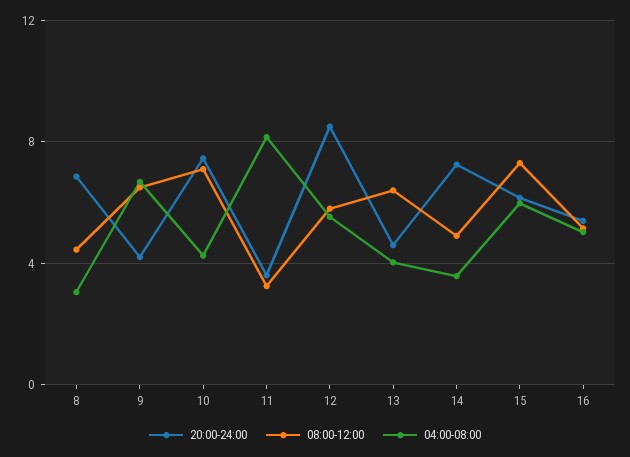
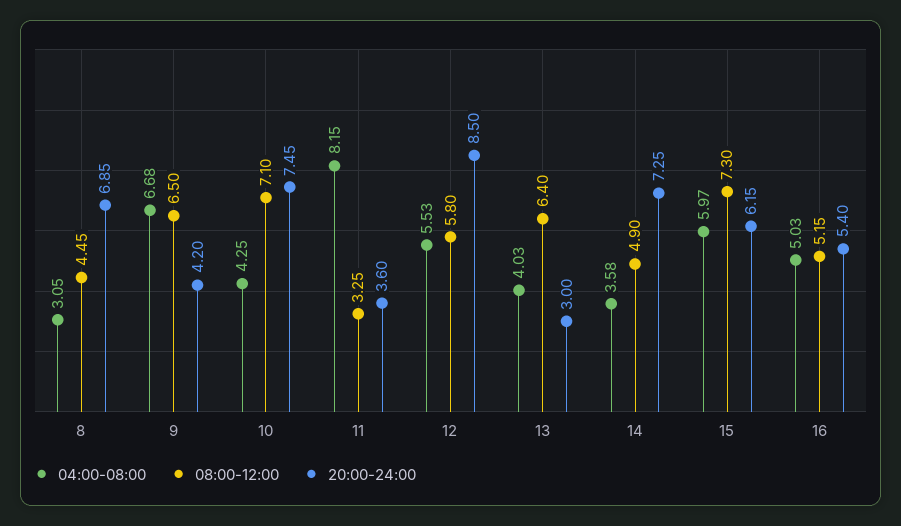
20:00-24:00, 13: 4.5 -> 3

